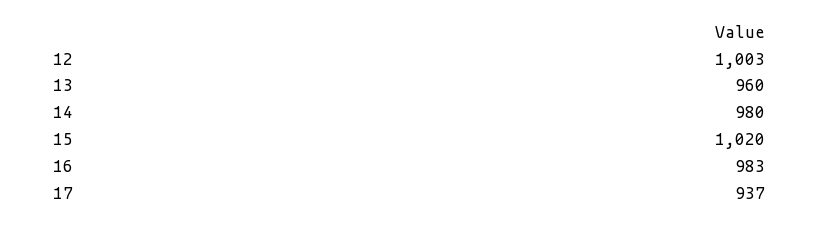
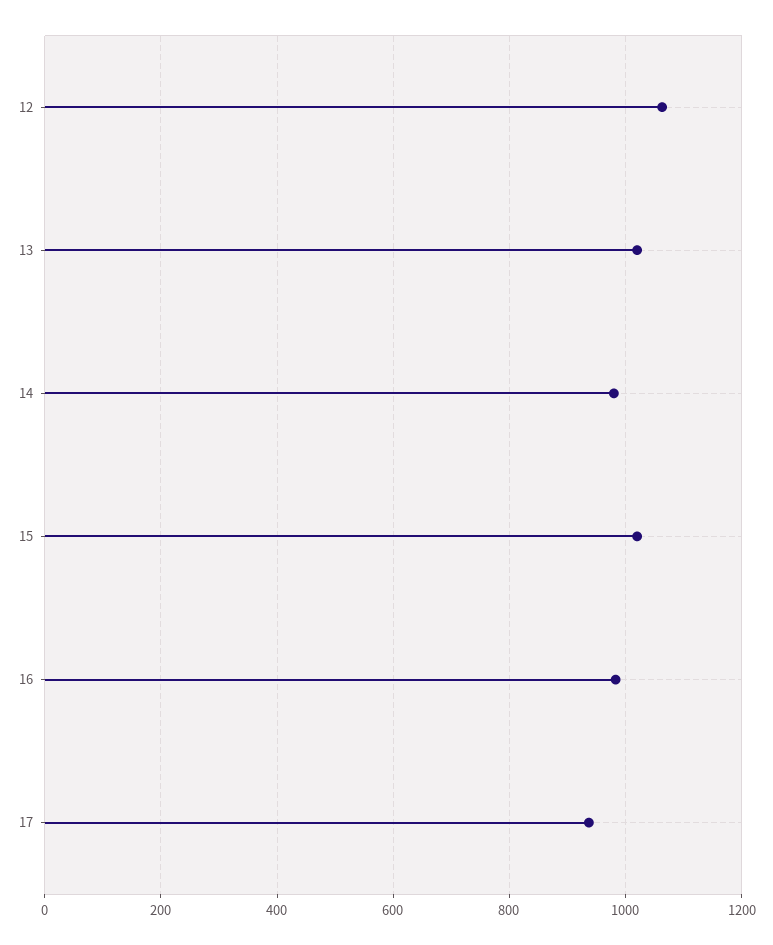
12: 1003 -> 1060
13: 960 -> 1020

